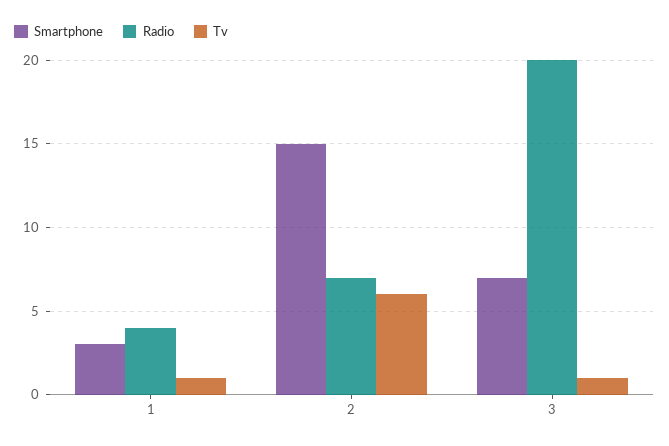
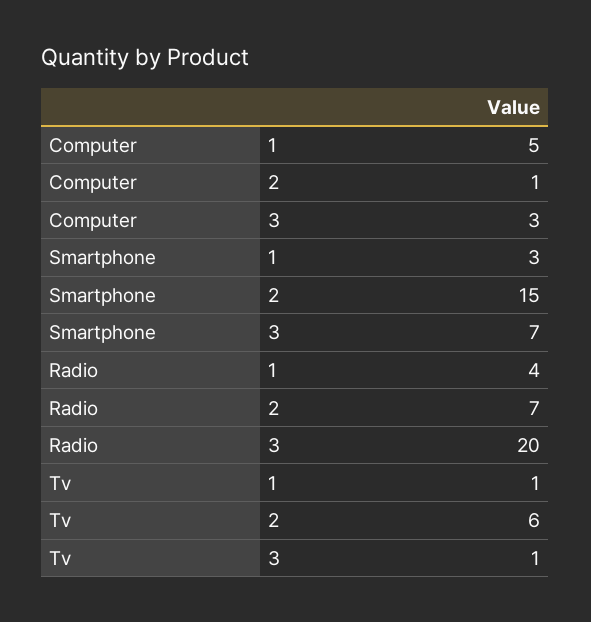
Computer, 1: none -> 5
Computer, 2: none -> 1
Computer, 3: none -> 3

